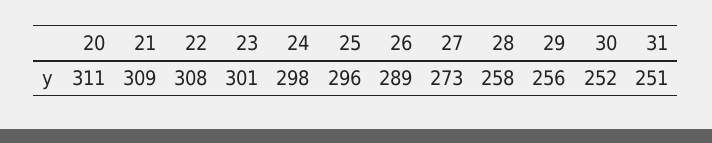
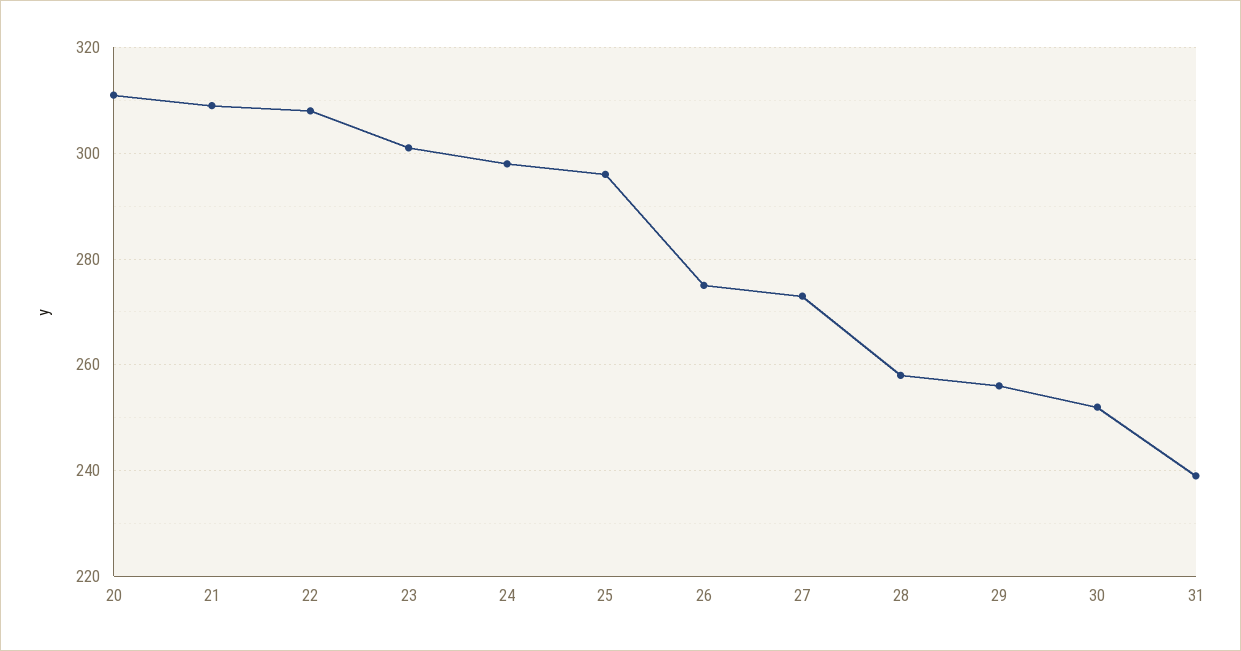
26: 289 -> 275
31: 251 -> 240

